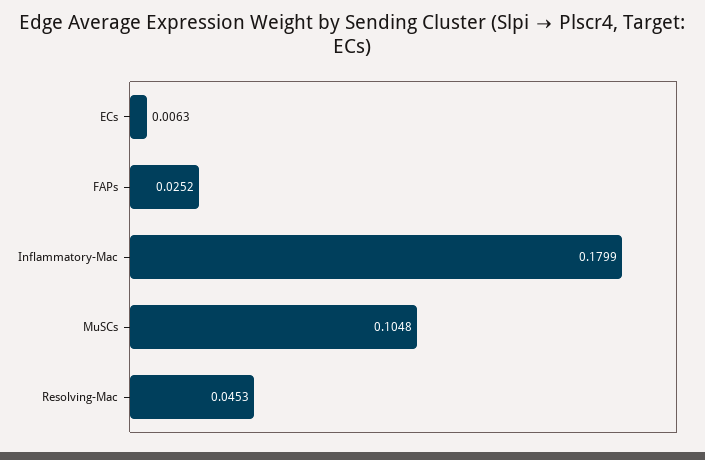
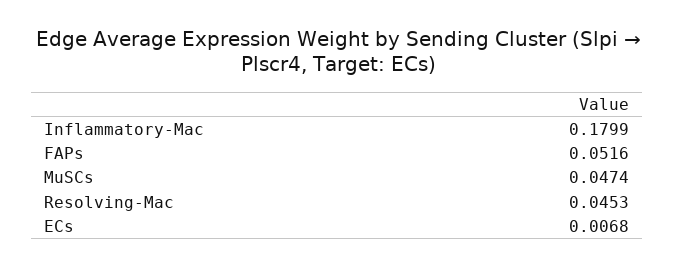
ECs: 0.0063 -> 0.0068
FAPs: 0.0252 -> 0.0516
MuSCs: 0.1048 -> 0.0474

